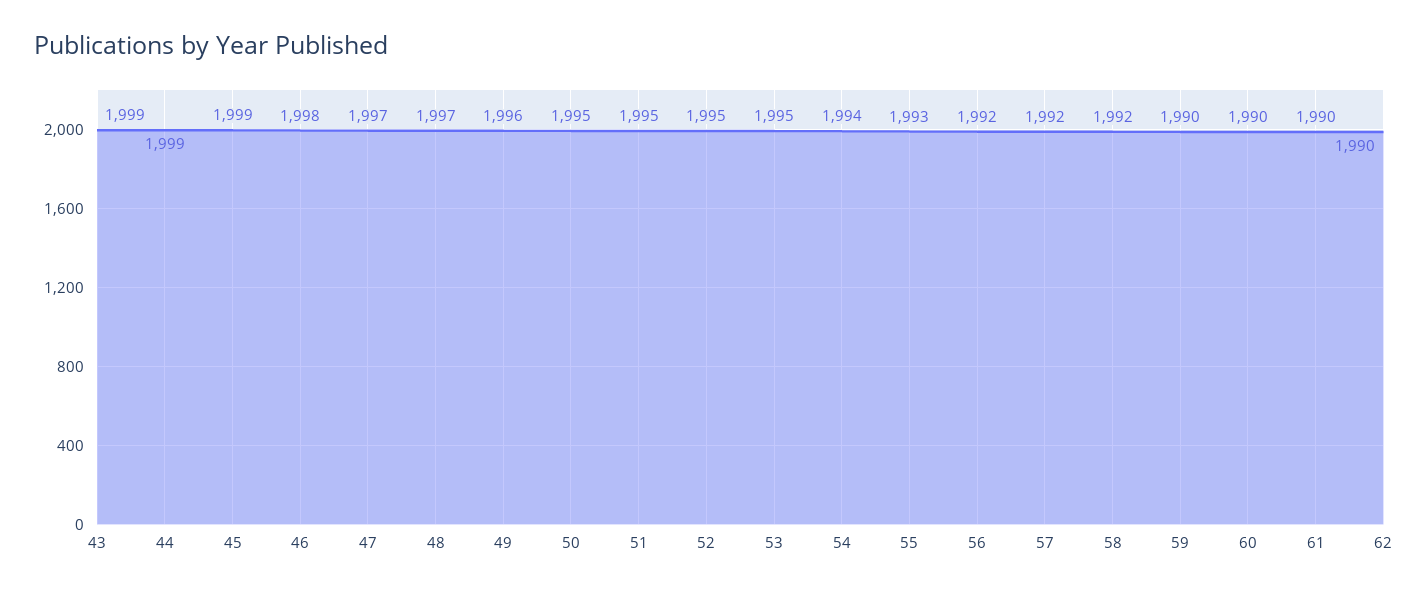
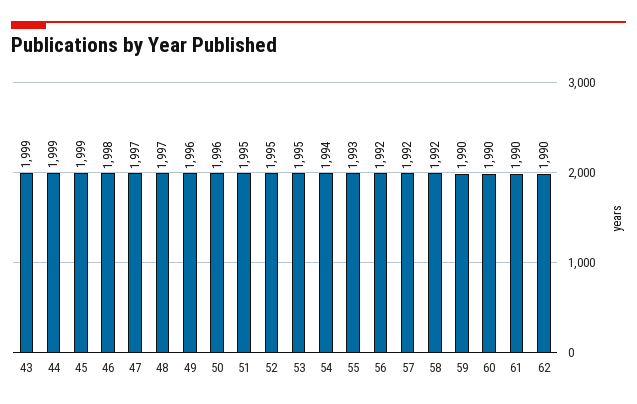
50: 1995 -> 1996

